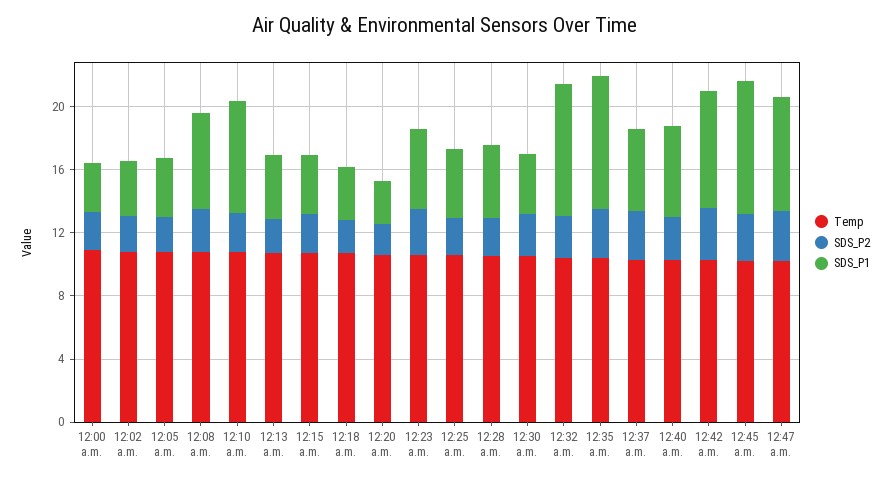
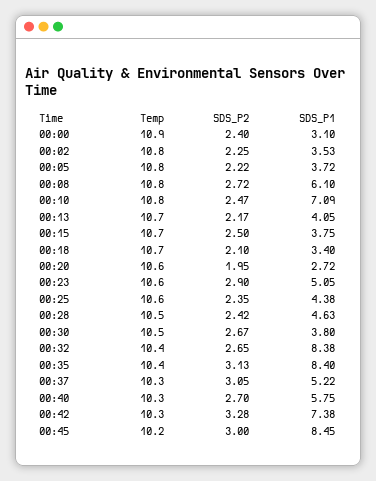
Temp, 12:47 a.m.: 10 -> none
SDS_P2, 12:47 a.m.: 3 -> none
SDS_P1, 12:47 a.m.: 7 -> none

